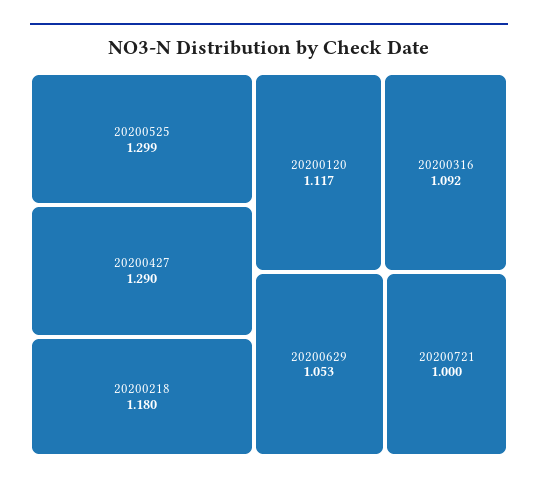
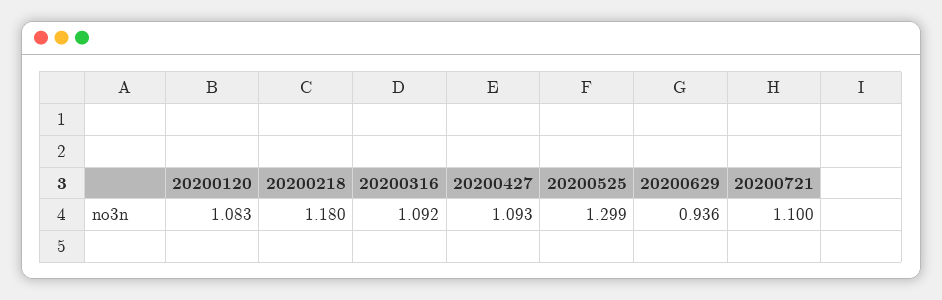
20200427: 1.29 -> 1.093
20200120: 1.117 -> 1.083
20200629: 1.053 -> 0.936
20200721: 1 -> 1.1

